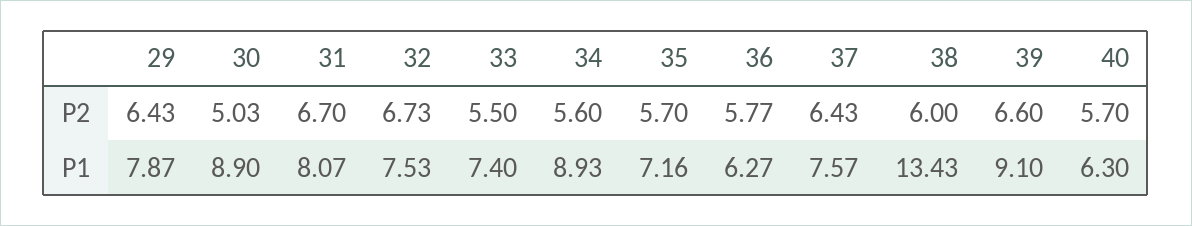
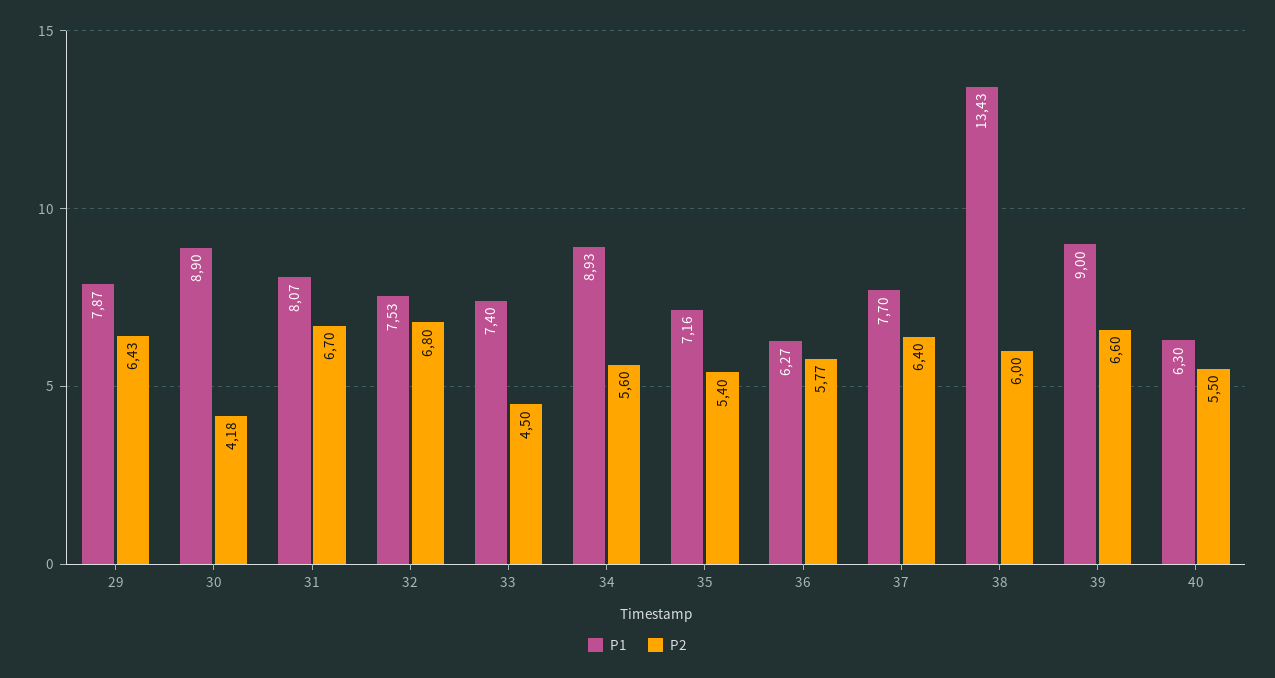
P2, 30: 5.03 -> 4.18
P2, 32: 6.73 -> 6.8
P2, 33: 5.5 -> 4.5
P2, 35: 5.7 -> 5.4
P2, 37: 6.43 -> 6.4
P2, 40: 5.7 -> 5.5
P1, 37: 7.57 -> 7.7
P1, 39: 9.1 -> 9

